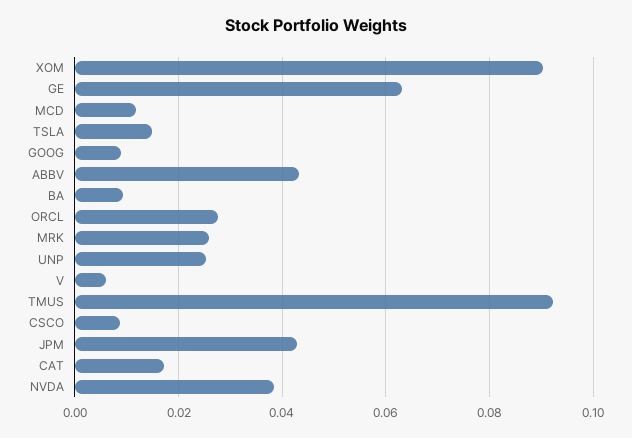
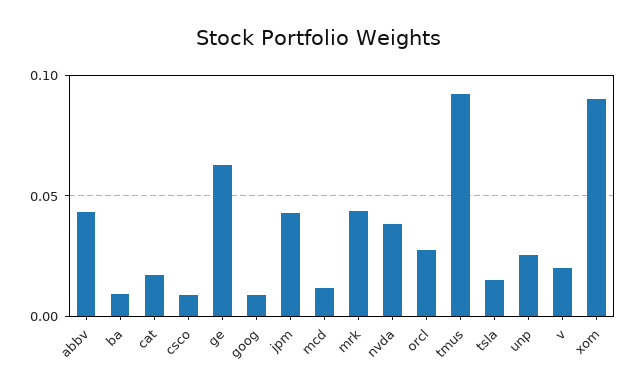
MRK: 0.026 -> 0.045
V: 0.006 -> 0.02

